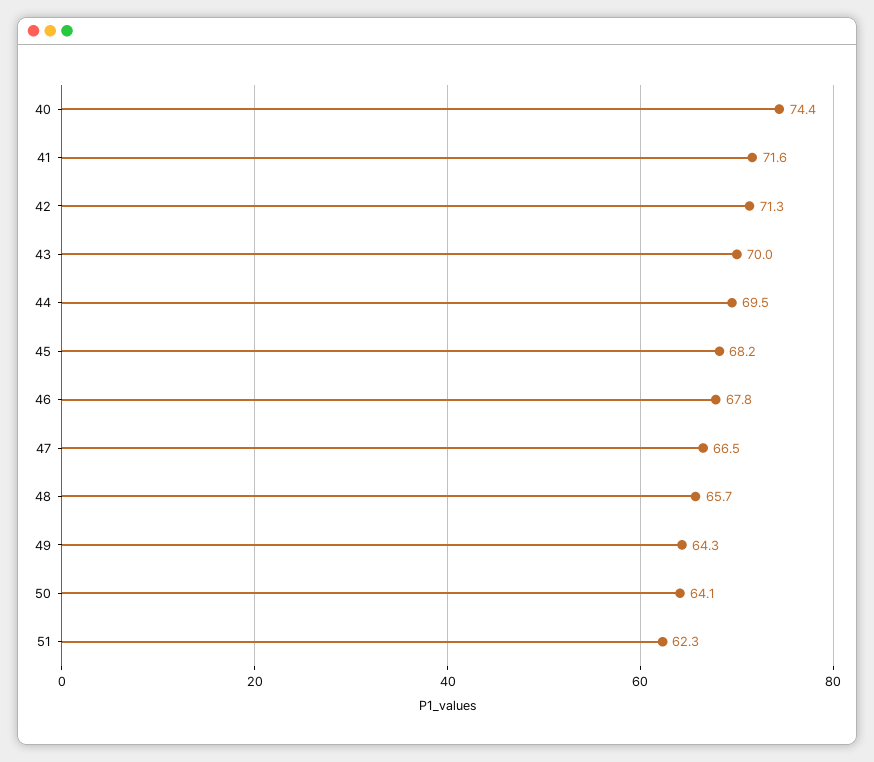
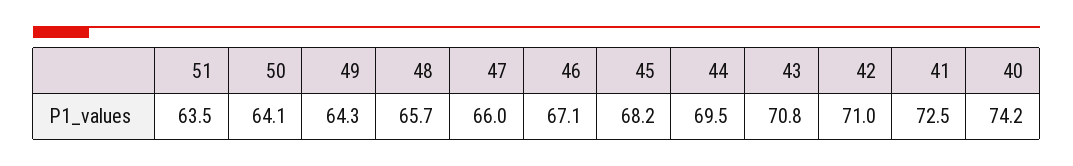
40: 74.4 -> 74.2
41: 71.6 -> 72.5
42: 71.3 -> 71
43: 70 -> 70.8
46: 67.8 -> 67.1
47: 66.5 -> 66
51: 62.3 -> 63.5

